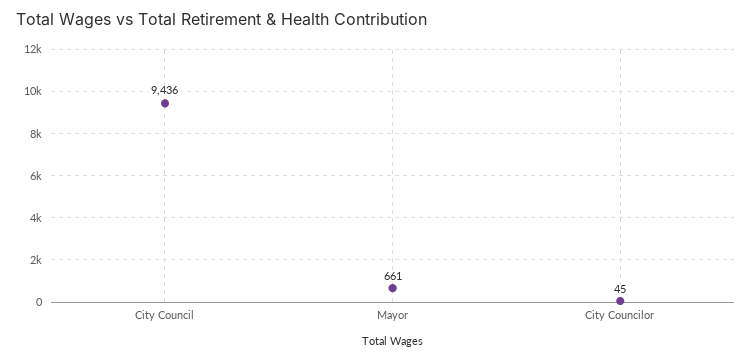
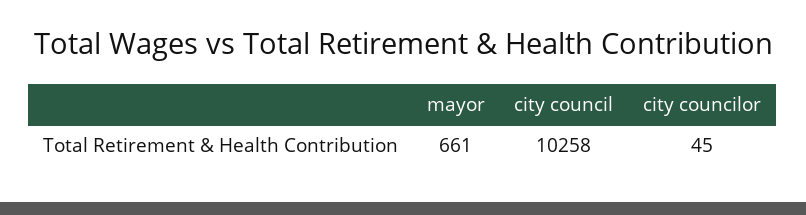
City Council: 9436 -> 10258

